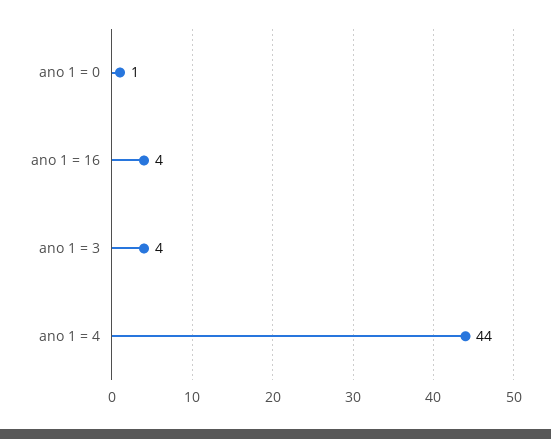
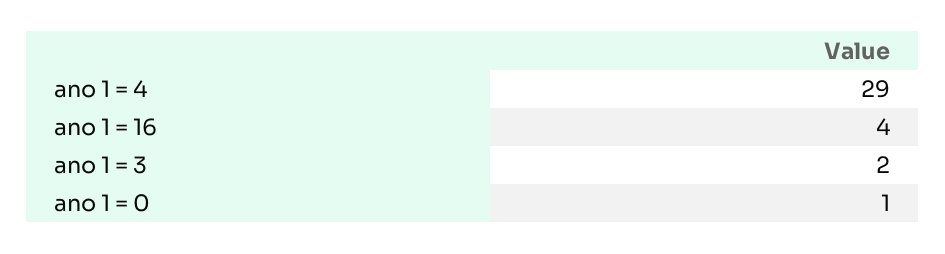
ano 1 = 3: 4 -> 2
ano 1 = 4: 44 -> 29

